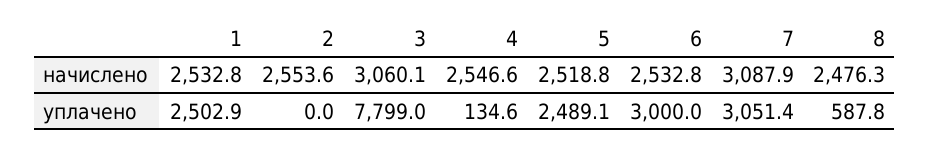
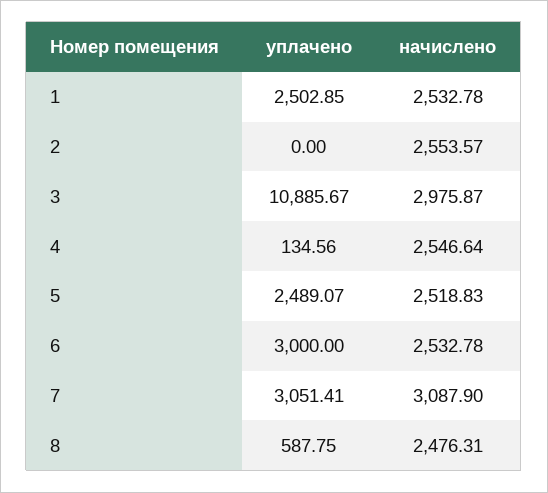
3, начислено: 3060.1 -> 2975.87
3, уплачено: 7799 -> 10885.67

